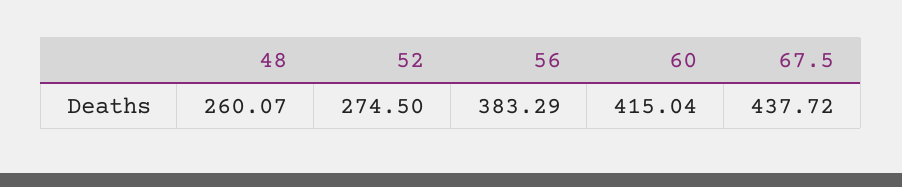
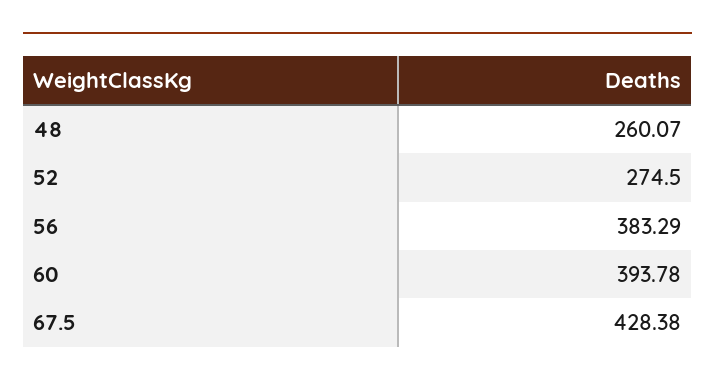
60: 415.04 -> 393.78
67.5: 437.72 -> 428.38

